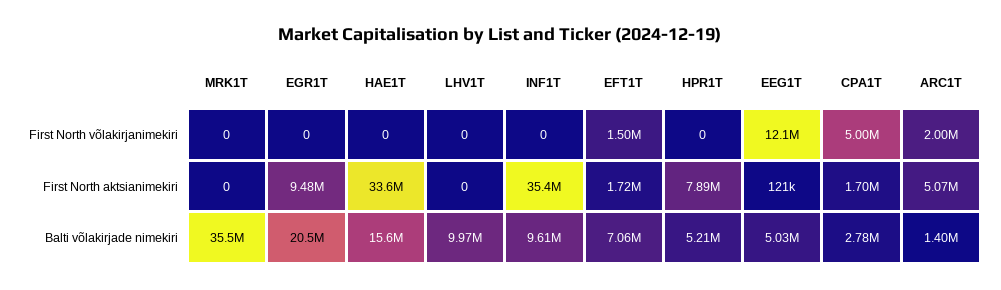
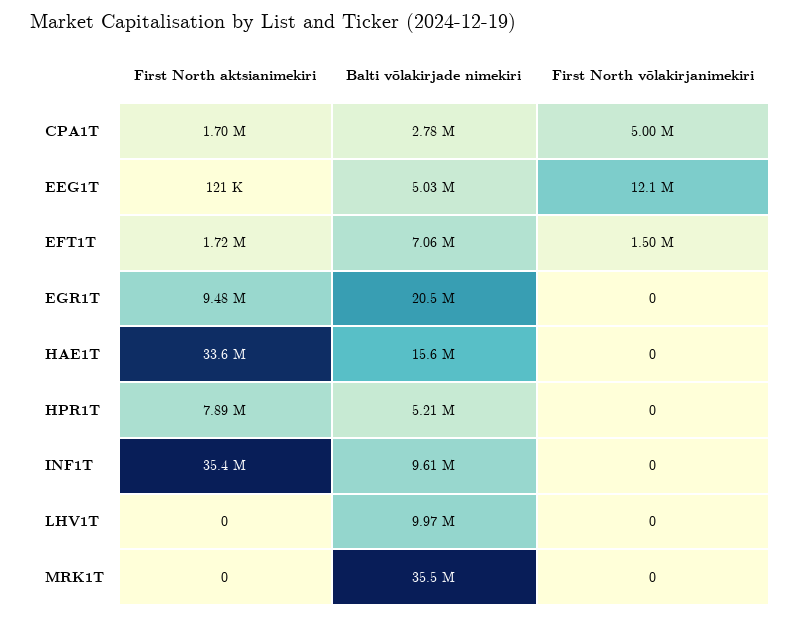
ARC1T, First North võlakirjanimekiri: 2000000 -> none
ARC1T, First North aktsianimekiri: 5070000 -> none
ARC1T, Balti võlakirjade nimekiri: 1400000 -> none

